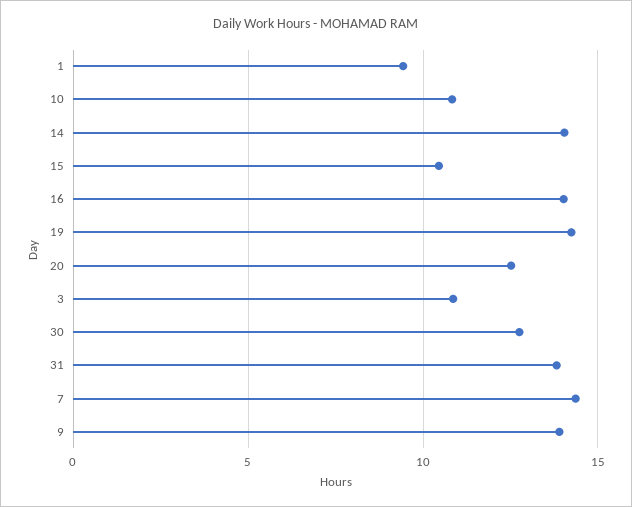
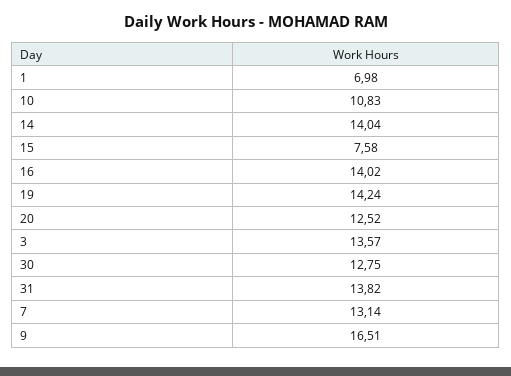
1: 9.5 -> 6.98
15: 10.5 -> 7.58
3: 11 -> 13.57
7: 14.5 -> 13.14
9: 14 -> 16.51

